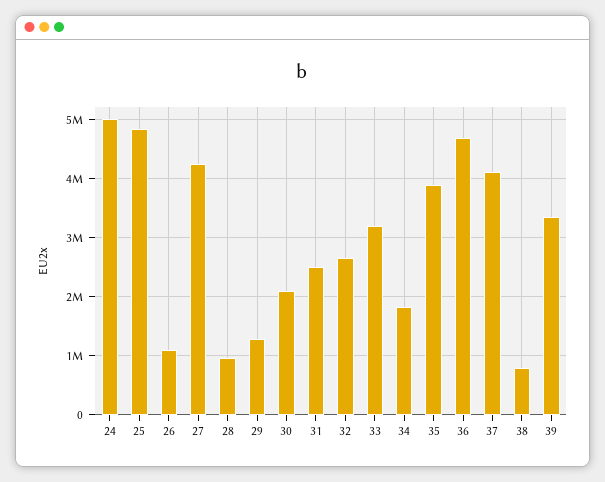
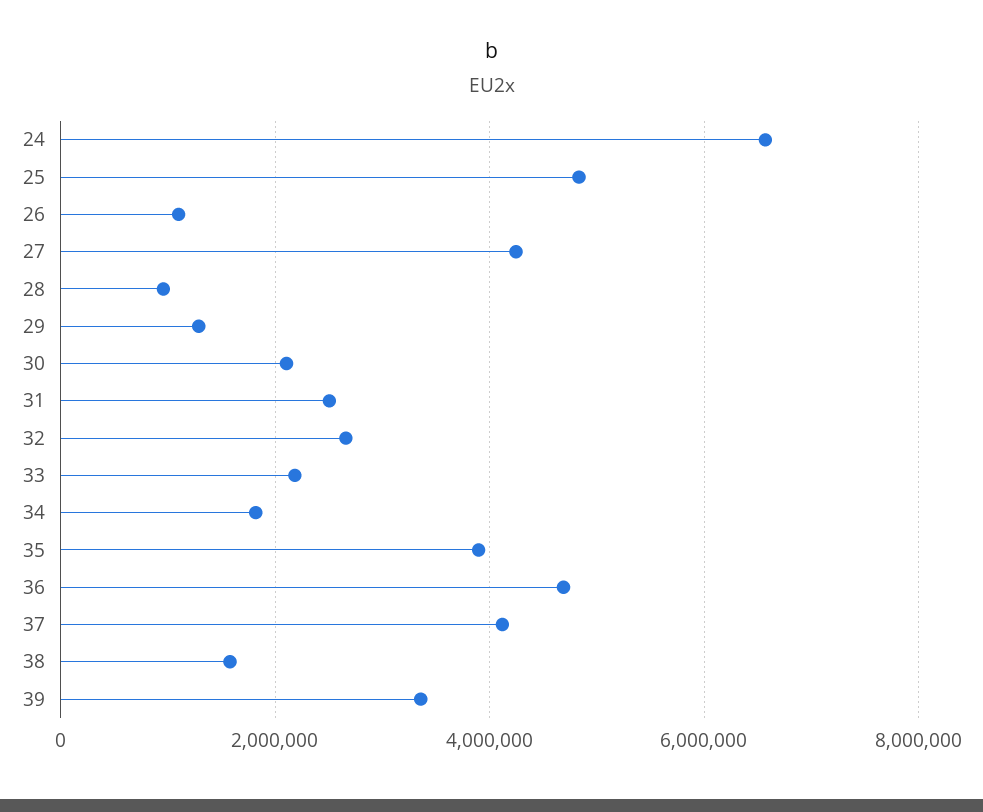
24: 5000000 -> 6600000
33: 3200000 -> 2200000
38: 800000 -> 1600000

